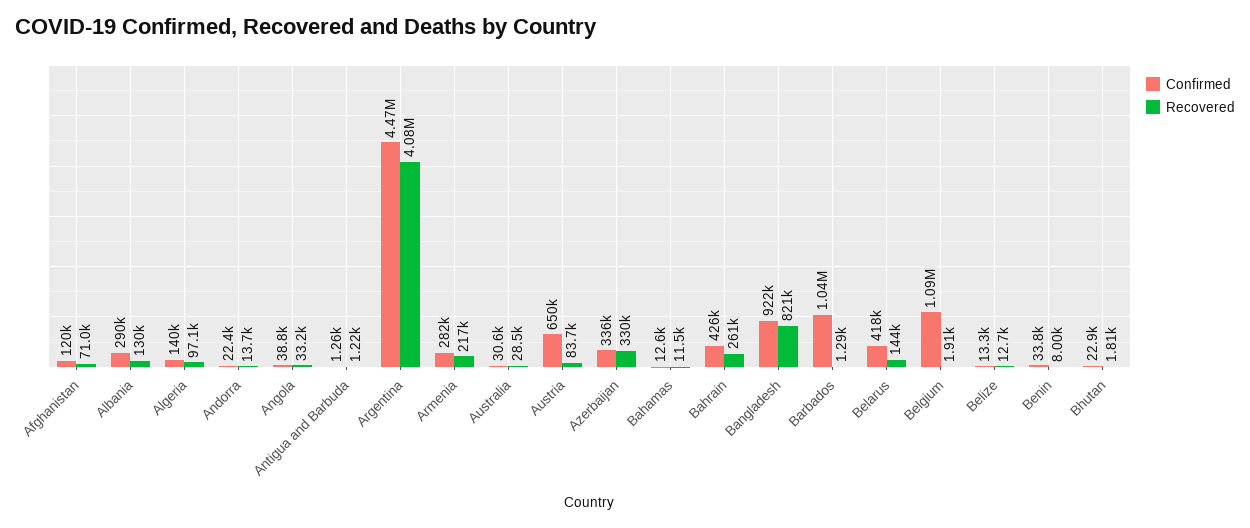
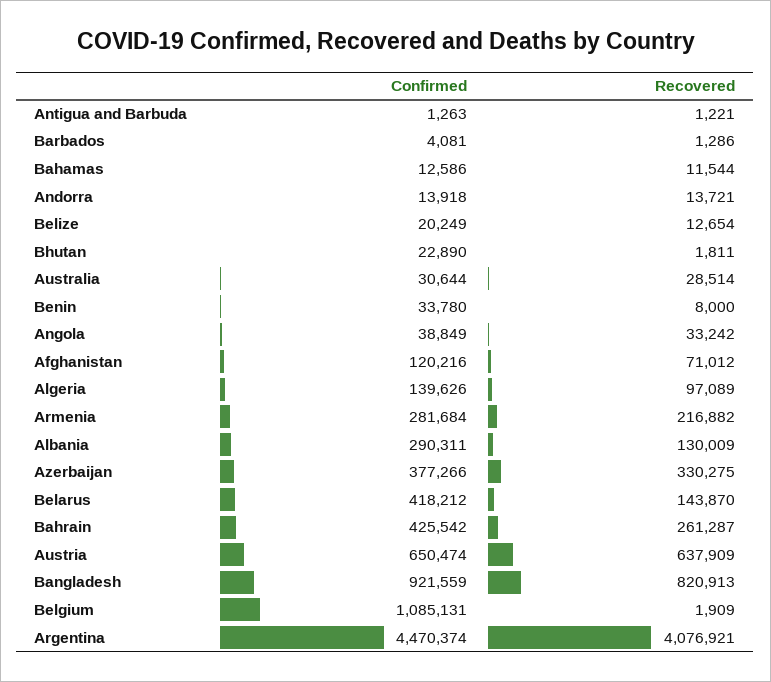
Confirmed, Andorra: 22400 -> 13918
Recovered, Austria: 83700 -> 637909
Confirmed, Azerbaijan: 336000 -> 377266
Confirmed, Barbados: 1040000 -> 4081
Confirmed, Belize: 13300 -> 20249

